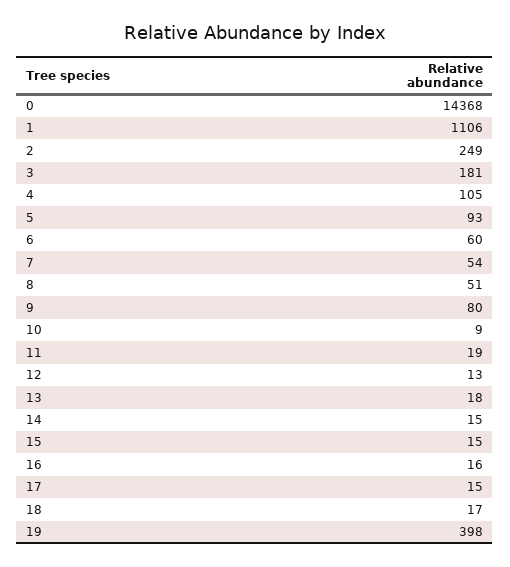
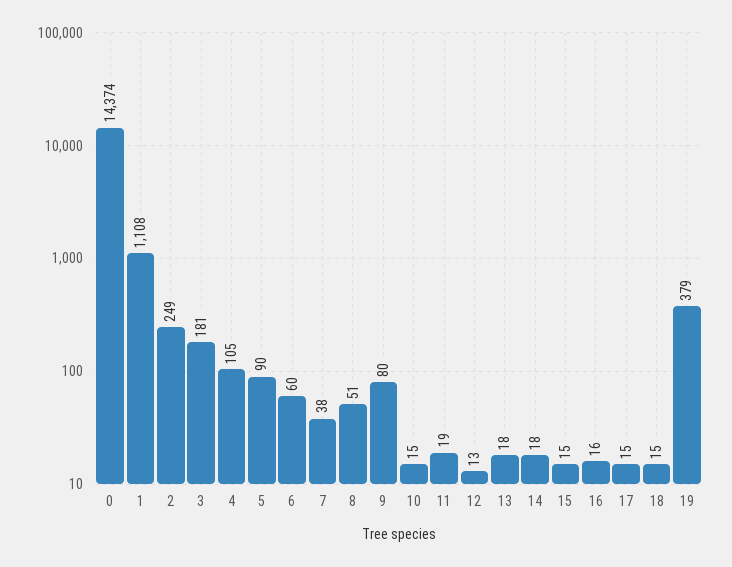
0: 14368 -> 14374
1: 1106 -> 1108
5: 93 -> 90
7: 54 -> 38
10: 9 -> 15
14: 15 -> 18
18: 17 -> 15
19: 398 -> 379

